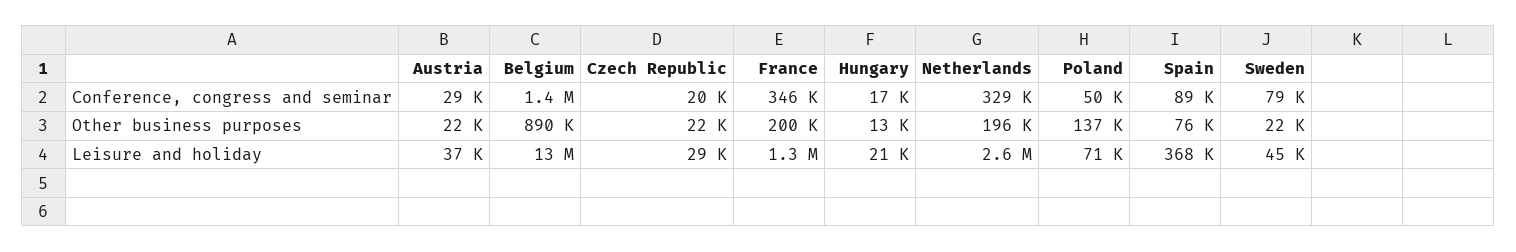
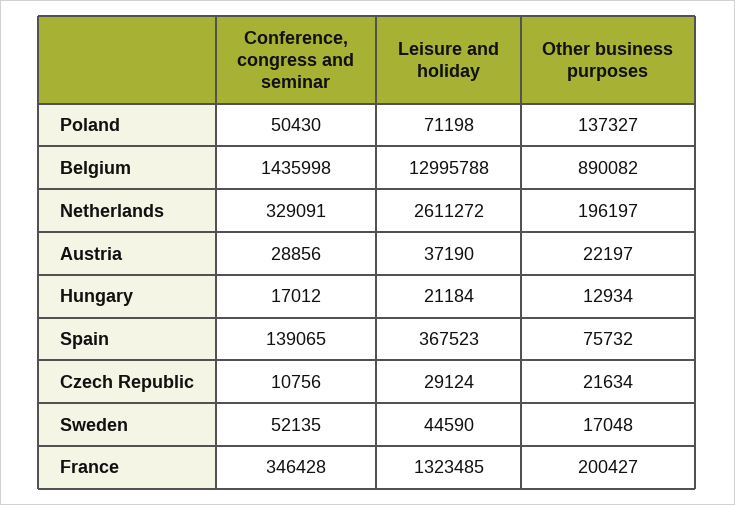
Czech Republic, Conference, congress and seminar: 20000 -> 10756
Spain, Conference, congress and seminar: 89000 -> 139065
Sweden, Conference, congress and seminar: 79000 -> 52135
Sweden, Other business purposes: 22000 -> 17048

